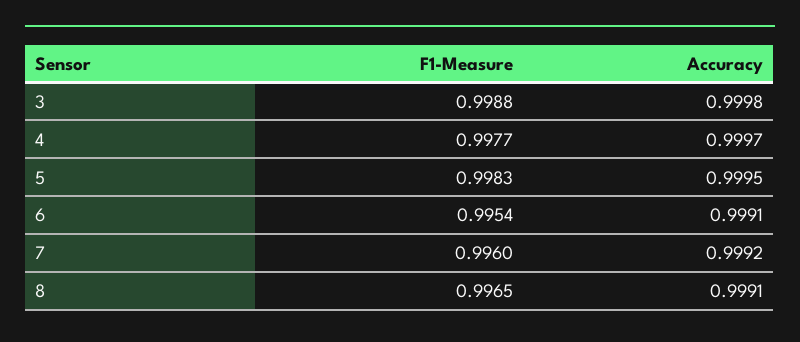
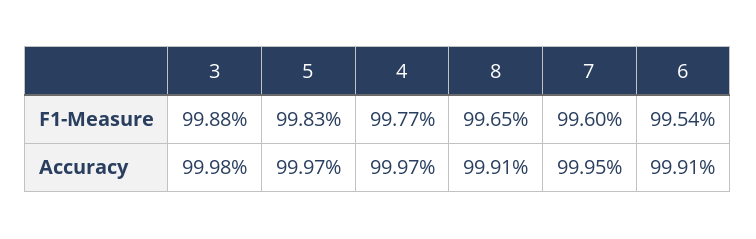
Accuracy, 5: 0.9995 -> 0.9997
Accuracy, 7: 0.9992 -> 0.9995

